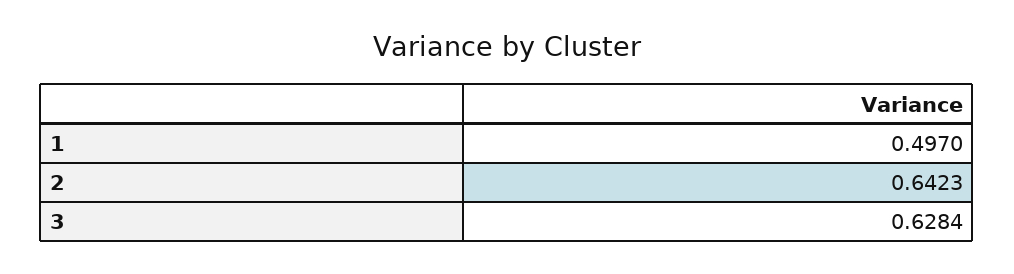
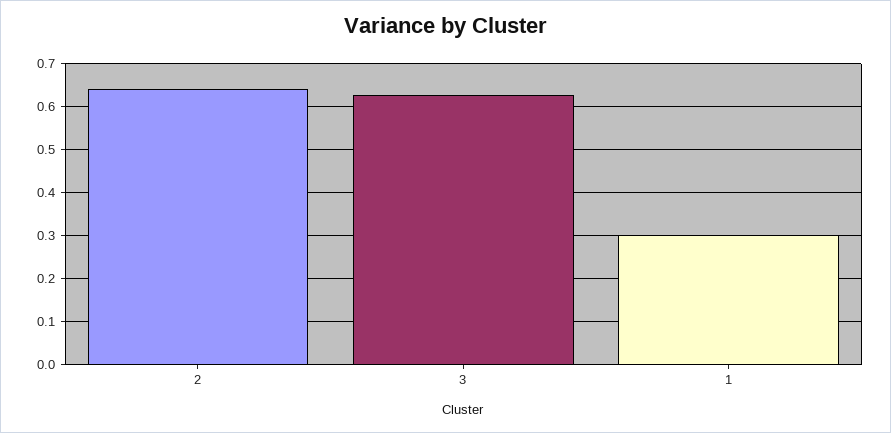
1: 0.497 -> 0.3

